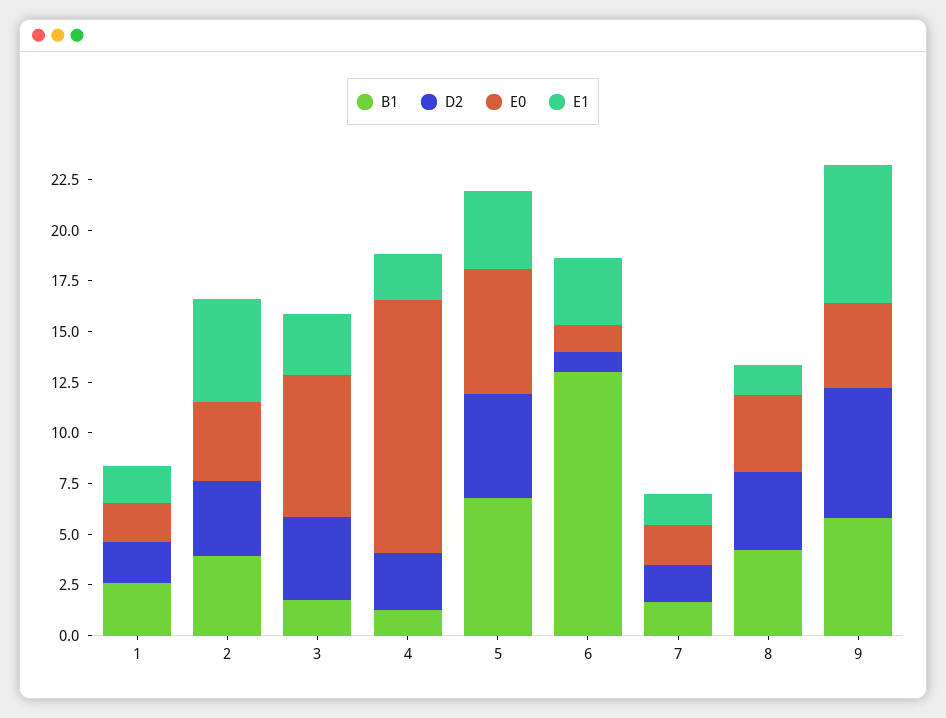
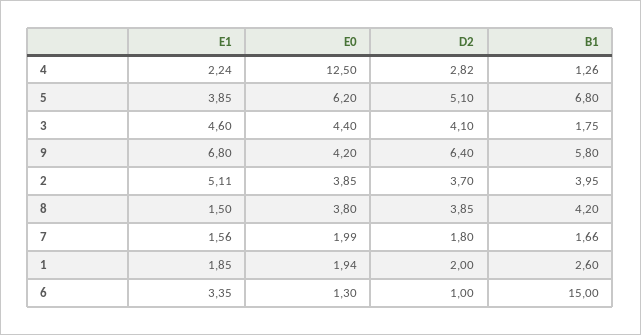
E0, 3: 7 -> 4.4
E1, 3: 3 -> 4.6
B1, 6: 13 -> 15

